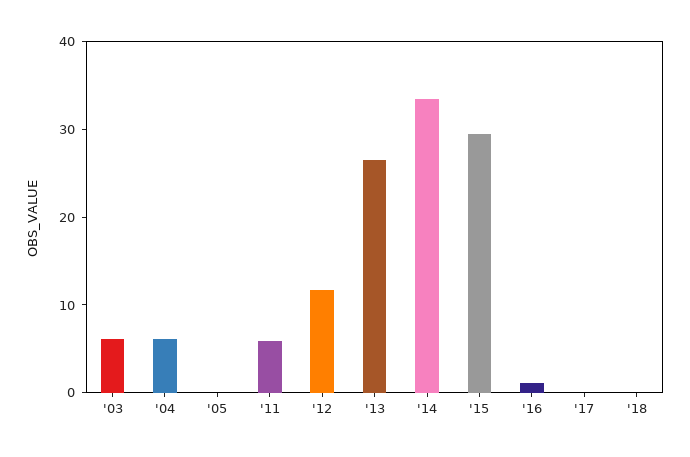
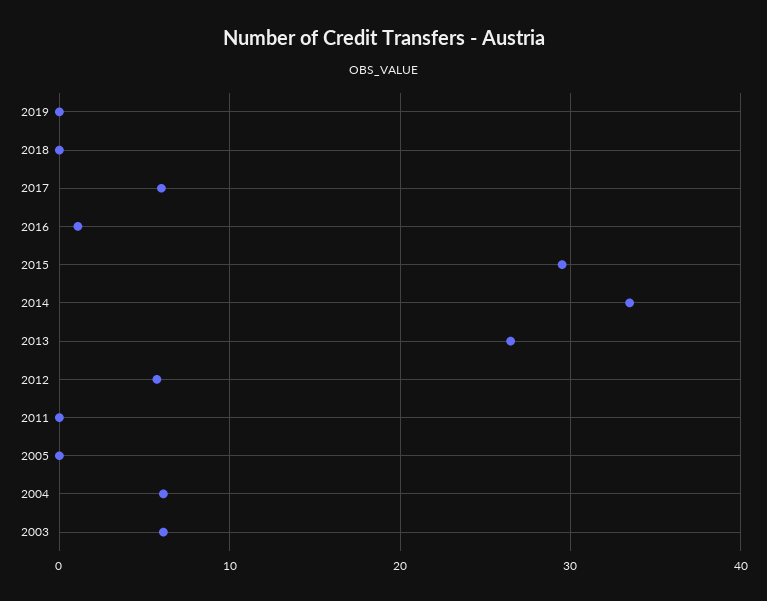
'11: 6 -> 0
'12: 12 -> 6
'17: 0 -> 6
2019: none -> 0

